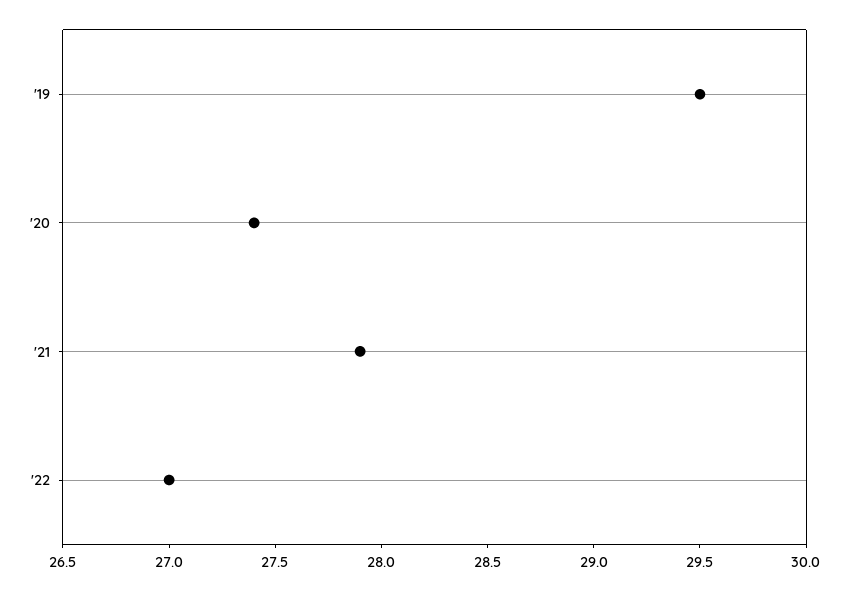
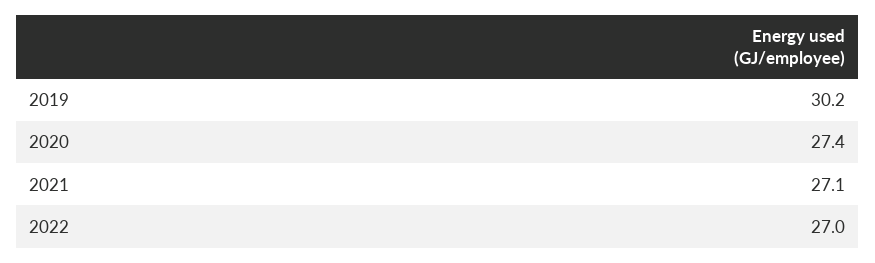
'19: 29.5 -> 30.2
'21: 27.9 -> 27.1

